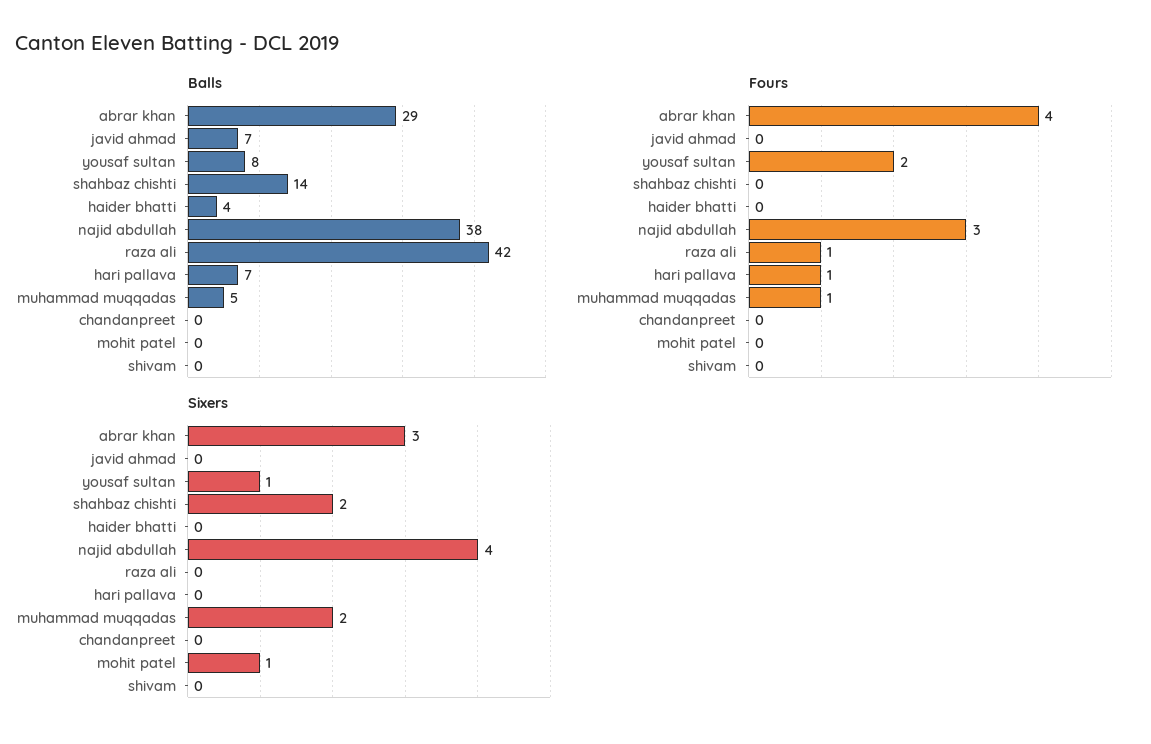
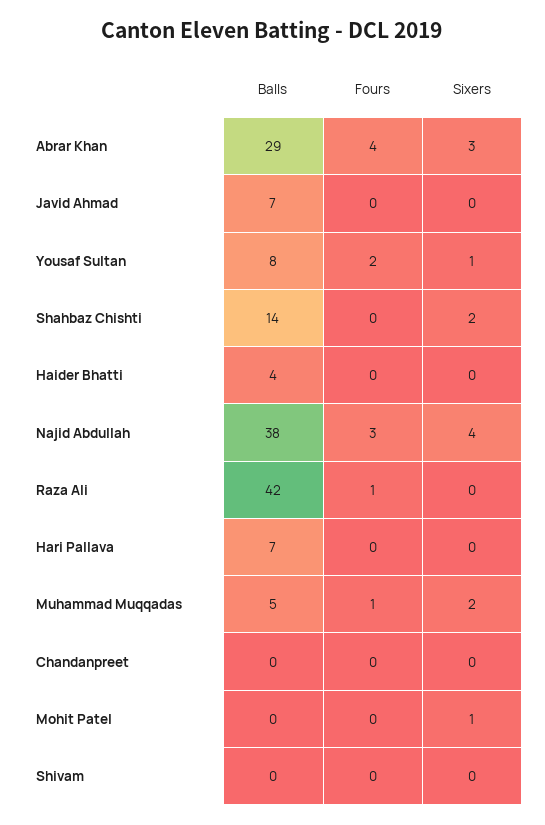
Fours, hari pallava: 1 -> 0

